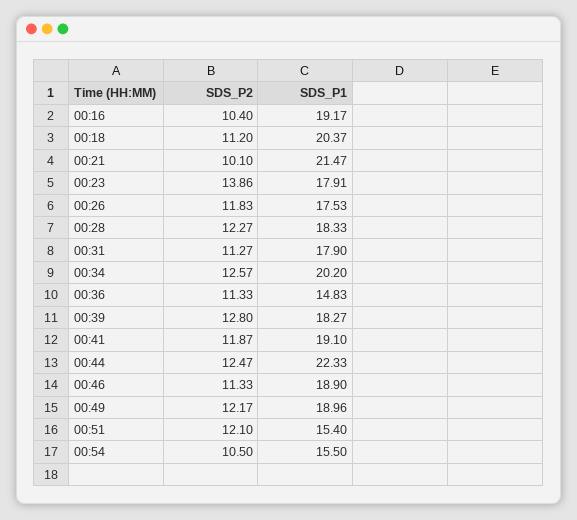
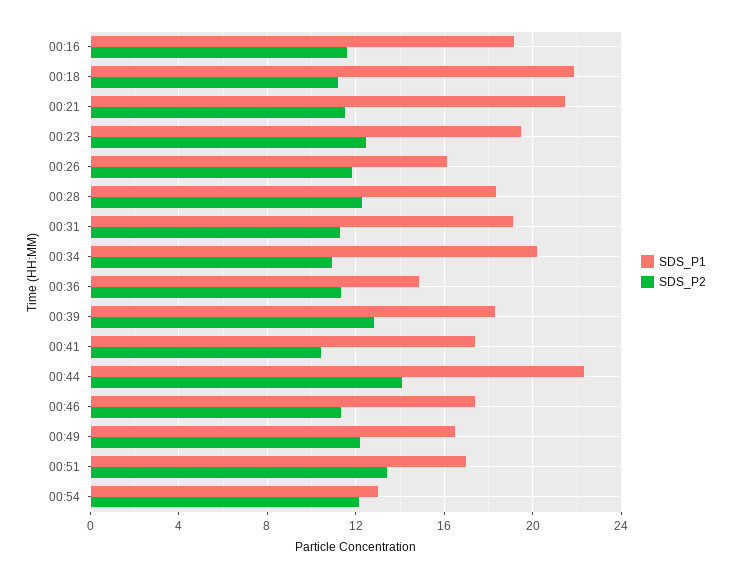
SDS_P2, 00:16: 10.4 -> 11.5
SDS_P1, 00:18: 20.37 -> 22
SDS_P2, 00:21: 10.1 -> 11.5
SDS_P2, 00:23: 13.86 -> 12.5
SDS_P1, 00:23: 17.91 -> 19.5
SDS_P1, 00:26: 17.53 -> 16
SDS_P1, 00:31: 17.9 -> 19
SDS_P2, 00:34: 12.57 -> 11
SDS_P2, 00:41: 11.87 -> 10.5
SDS_P1, 00:41: 19.1 -> 17.5
SDS_P2, 00:44: 12.47 -> 14
SDS_P1, 00:46: 18.9 -> 17.5
SDS_P1, 00:49: 18.96 -> 16.5
SDS_P2, 00:51: 12.1 -> 13.5
SDS_P1, 00:51: 15.4 -> 17
SDS_P2, 00:54: 10.5 -> 12
SDS_P1, 00:54: 15.5 -> 13

